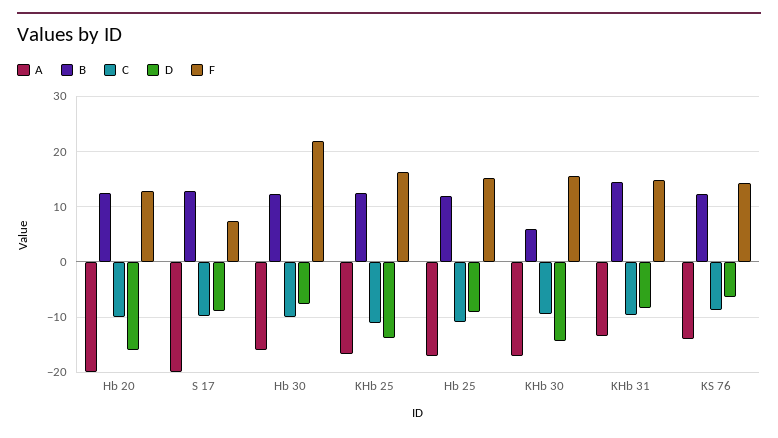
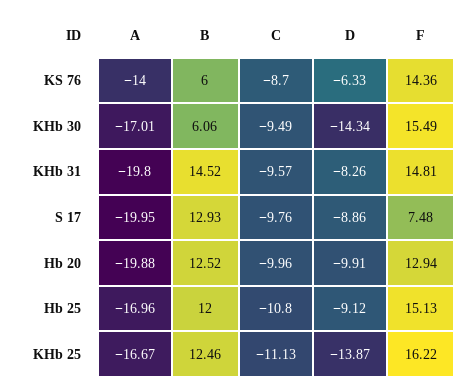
D, Hb 20: -16 -> -9.91
A, Hb 30: -16 -> none
B, Hb 30: 12 -> none
C, Hb 30: -10 -> none
D, Hb 30: -8 -> none
F, Hb 30: 22 -> none
A, KHb 31: -14 -> -19.8
B, KS 76: 12 -> 6

